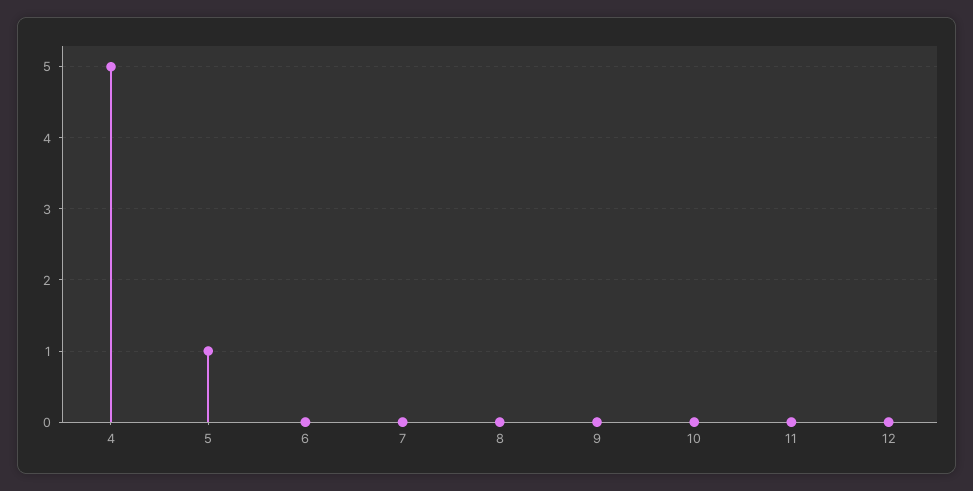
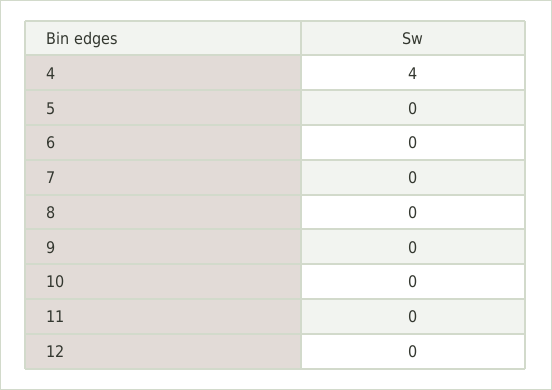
4: 5 -> 4
5: 1 -> 0

